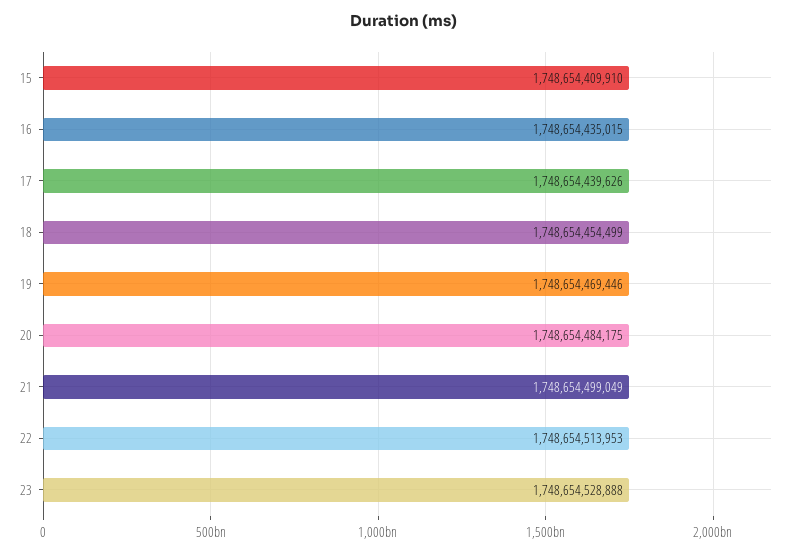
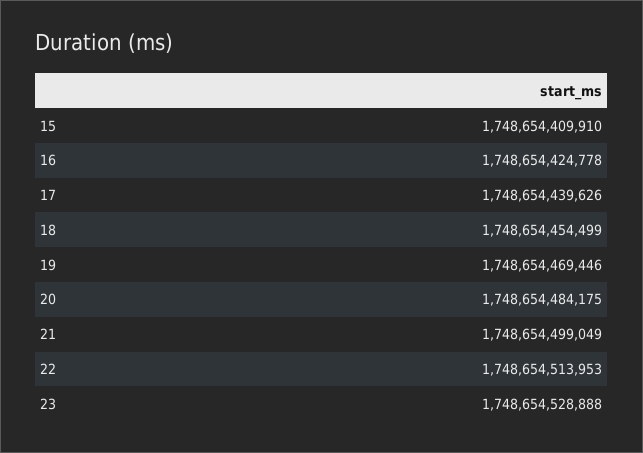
16: 1748654435015 -> 1748654424778

